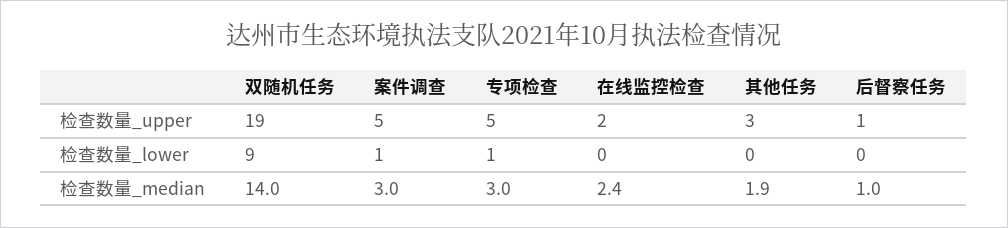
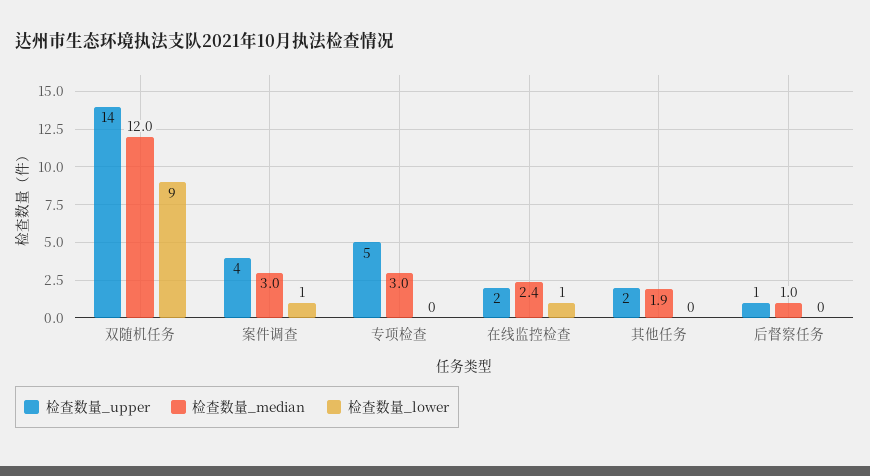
检查数量_upper, 双随机任务: 19 -> 14
检查数量_upper, 案件调查: 5 -> 4
检查数量_upper, 其他任务: 3 -> 2
检查数量_lower, 专项检查: 1 -> 0
检查数量_lower, 在线监控检查: 0 -> 1
检查数量_median, 双随机任务: 14 -> 12

